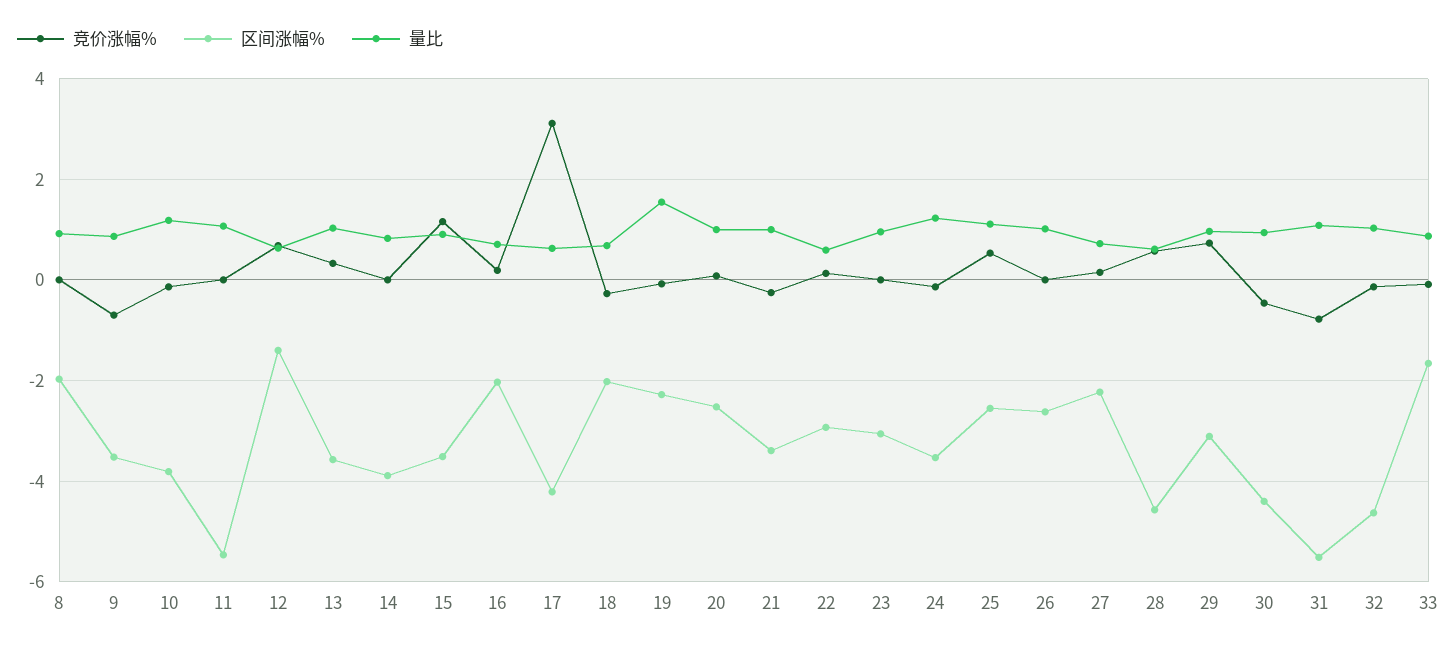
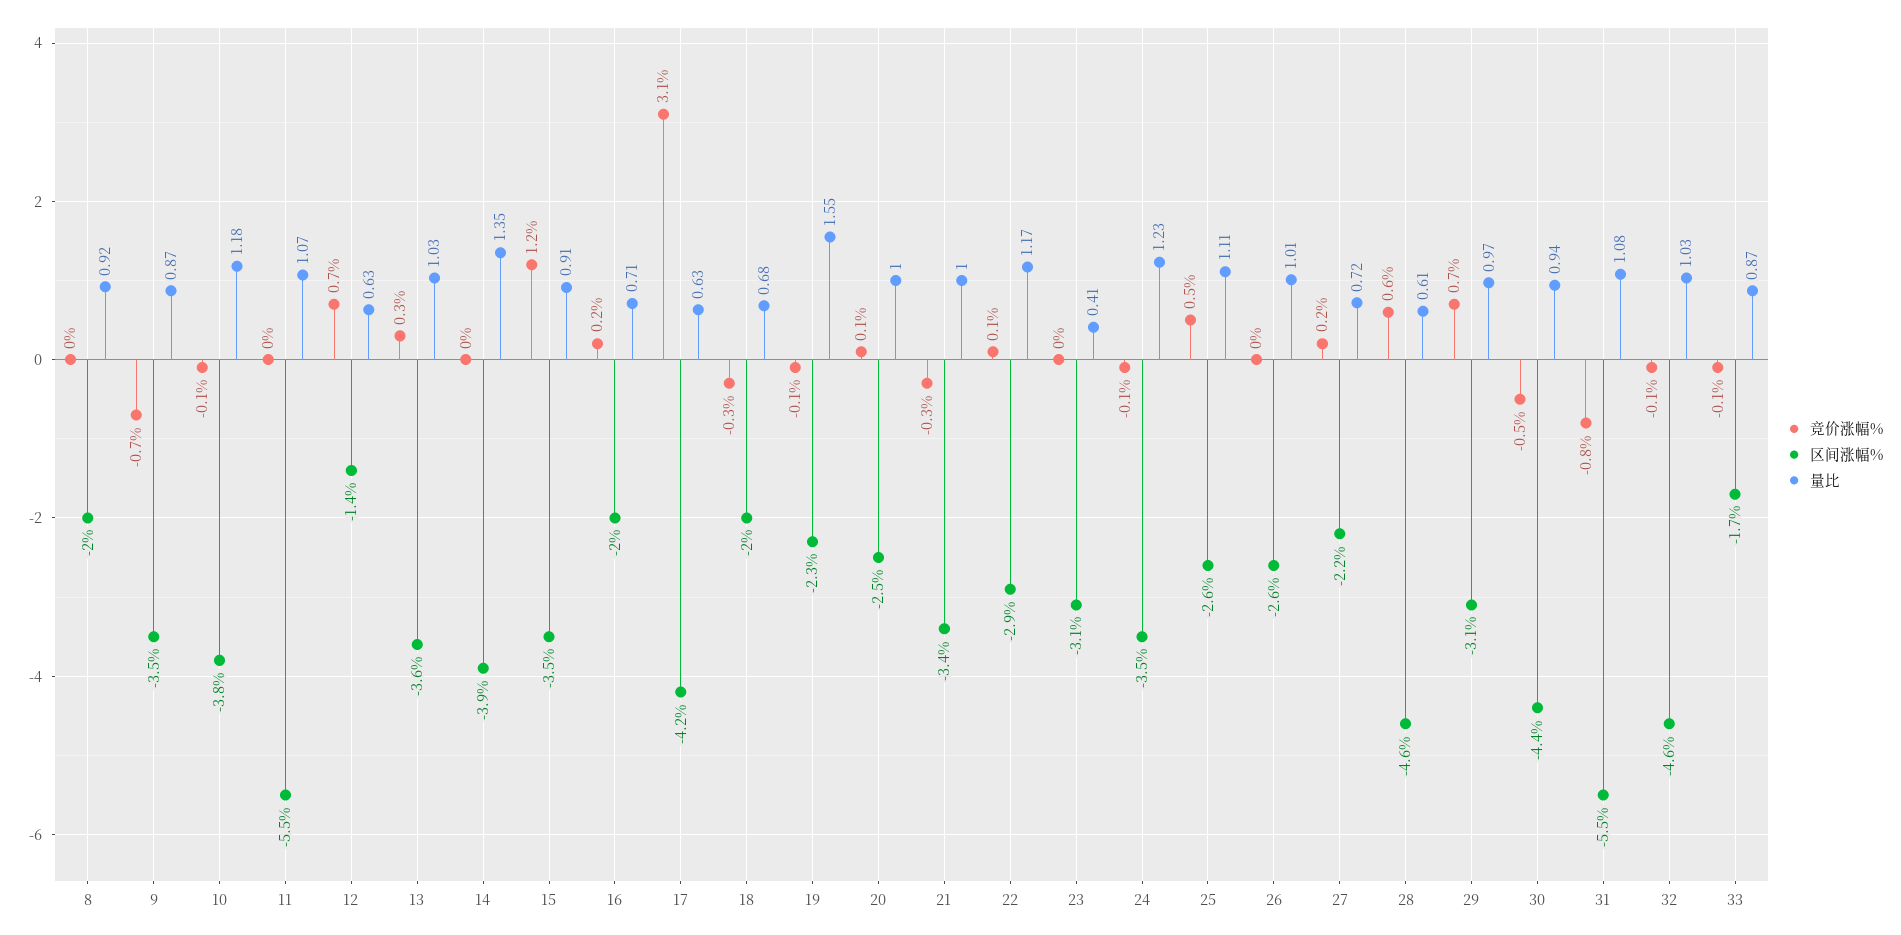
量比, 14: 0.8 -> 1.35
量比, 22: 0.6 -> 1.17
量比, 23: 1 -> 0.41

